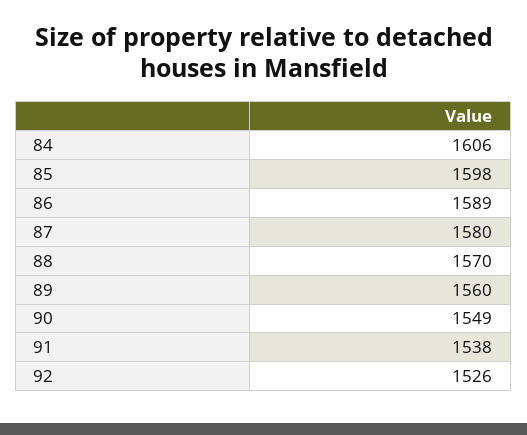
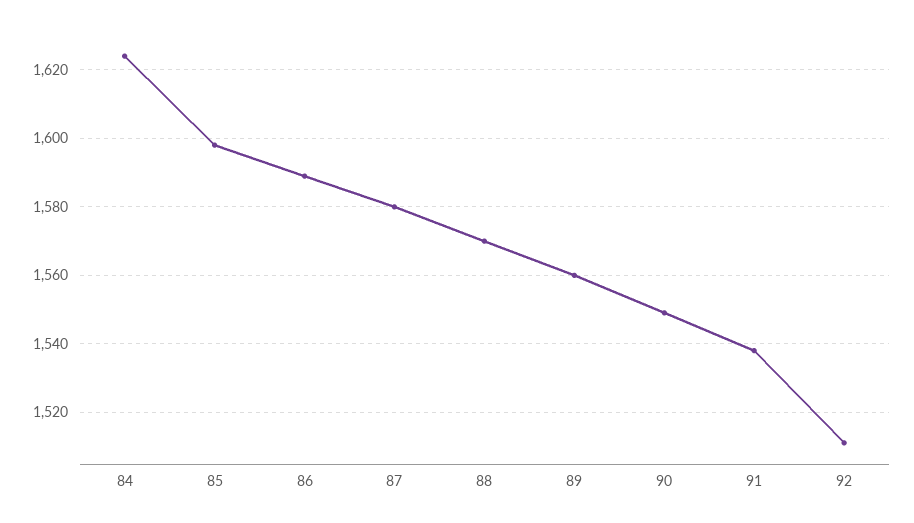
84: 1606 -> 1625
92: 1526 -> 1510

